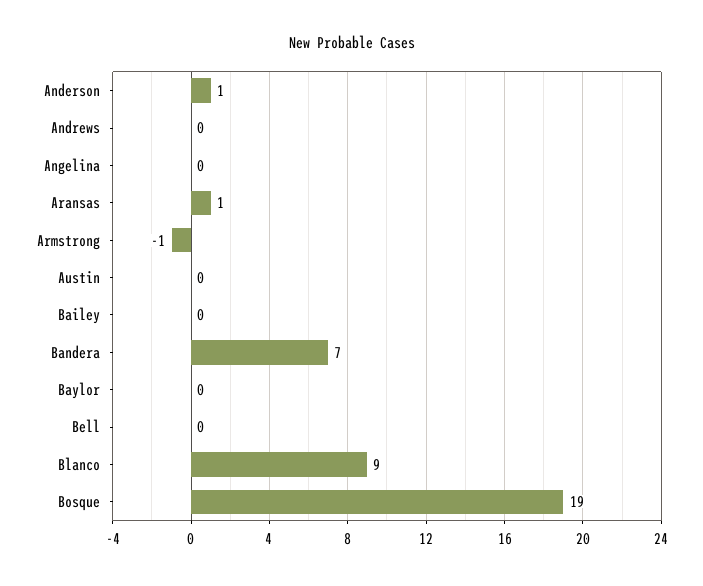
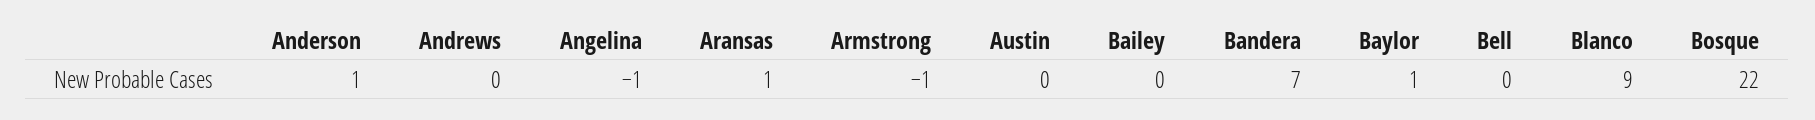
Angelina: 0 -> -1
Baylor: 0 -> 1
Bosque: 19 -> 22

